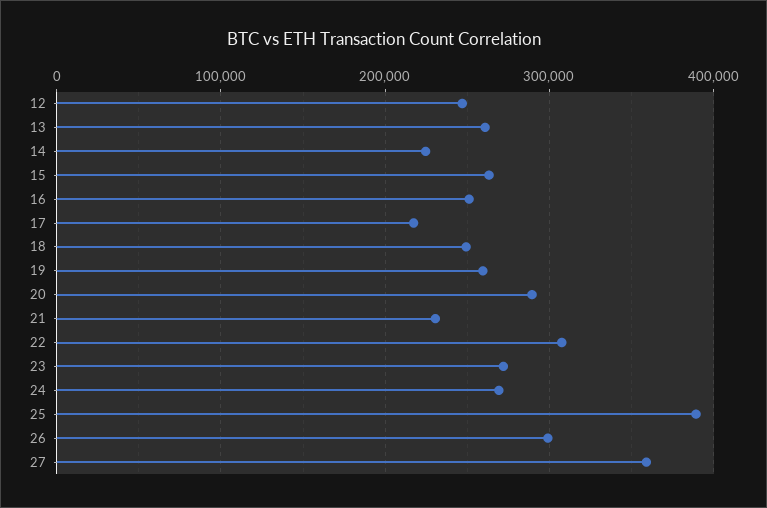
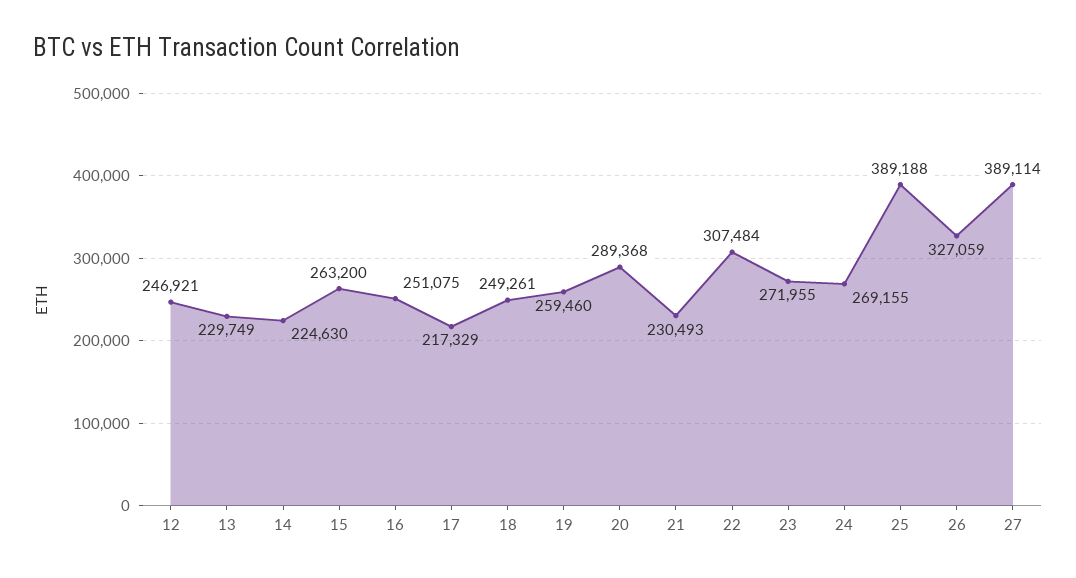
13: 260000 -> 229749
26: 300000 -> 327059
27: 360000 -> 389114

